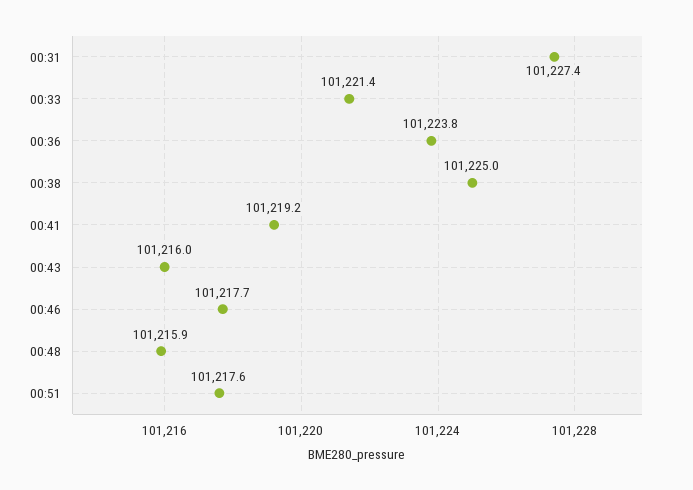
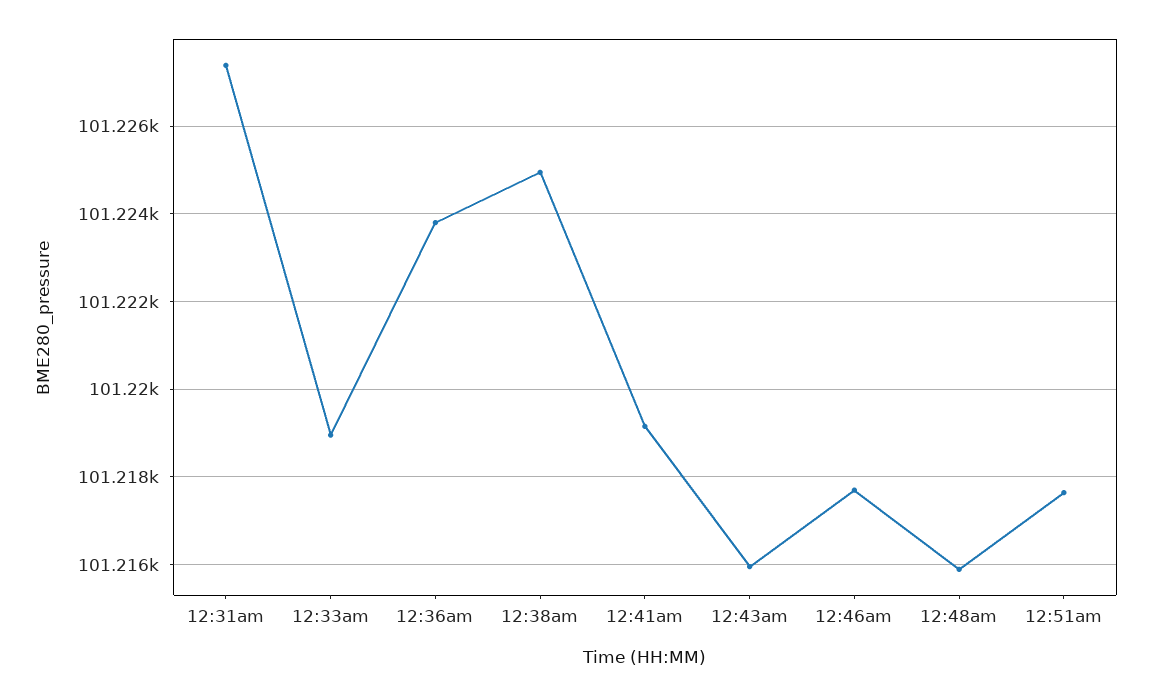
00:33: 101221.4 -> 101219

